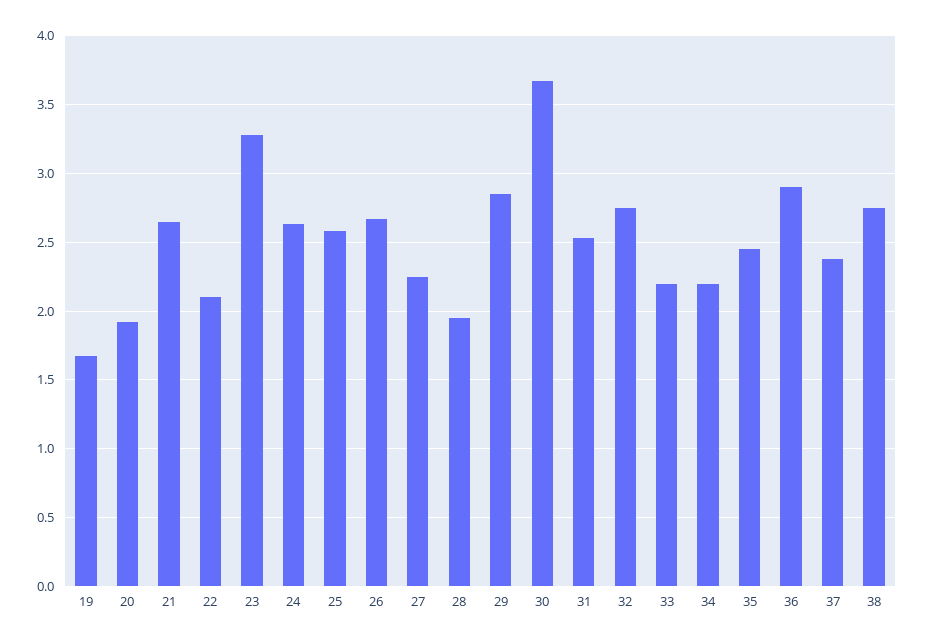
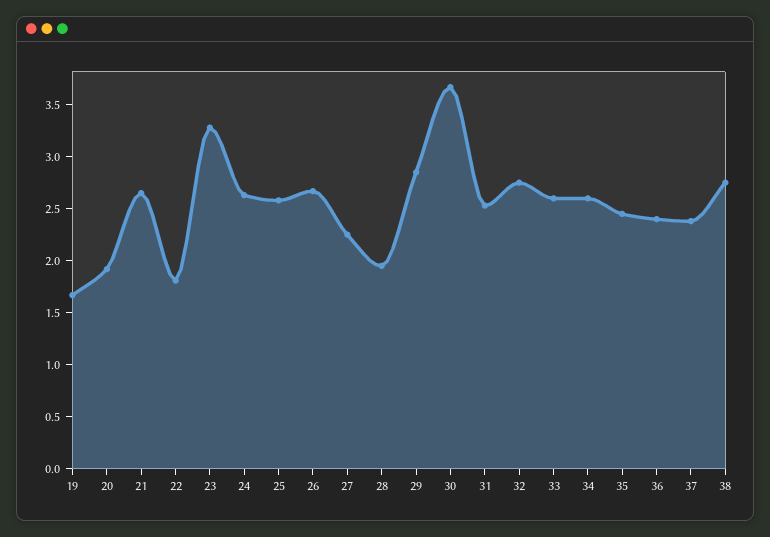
22: 2.1 -> 1.8
33: 2.2 -> 2.6
34: 2.2 -> 2.6
36: 2.9 -> 2.4

